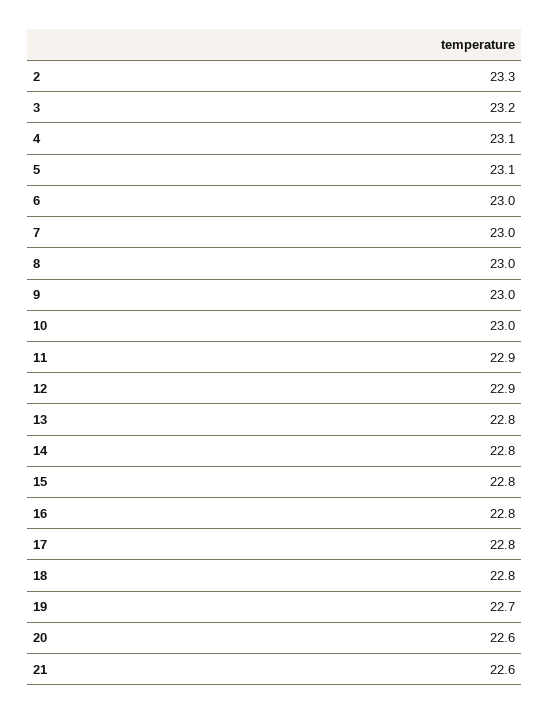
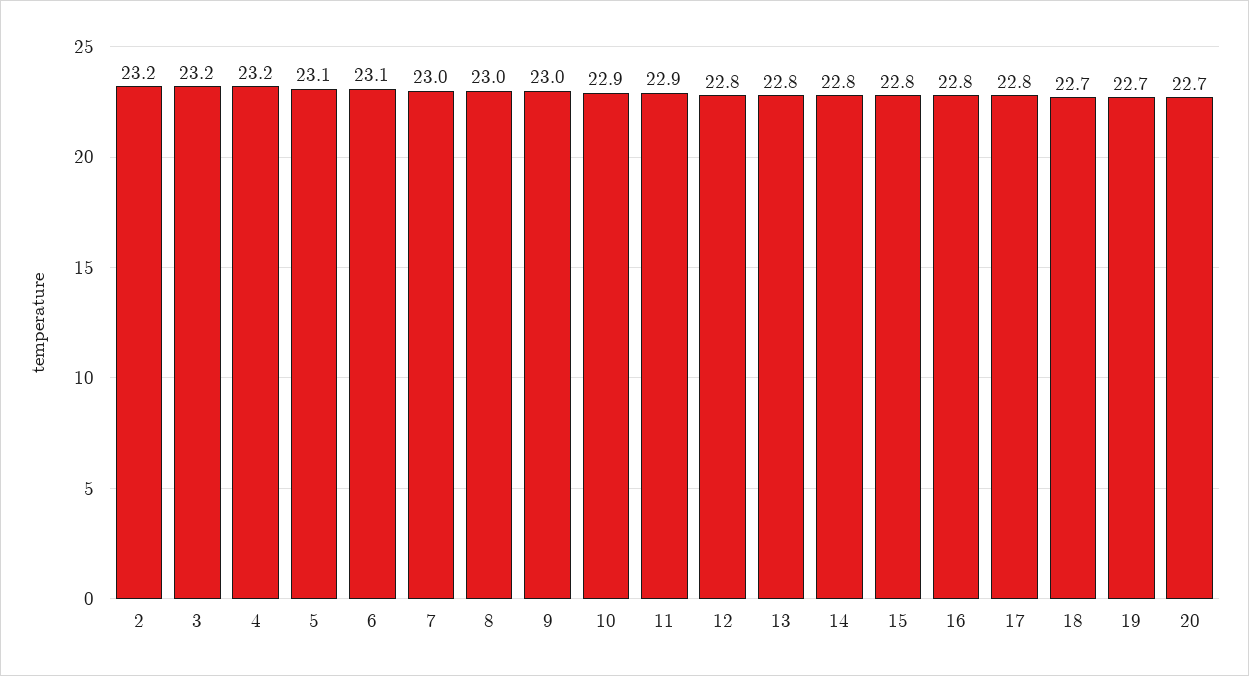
2: 23.3 -> 23.2
4: 23.1 -> 23.2
6: 23 -> 23.1
10: 23 -> 22.9
12: 22.9 -> 22.8
18: 22.8 -> 22.7
20: 22.6 -> 22.7
21: 22.6 -> none

